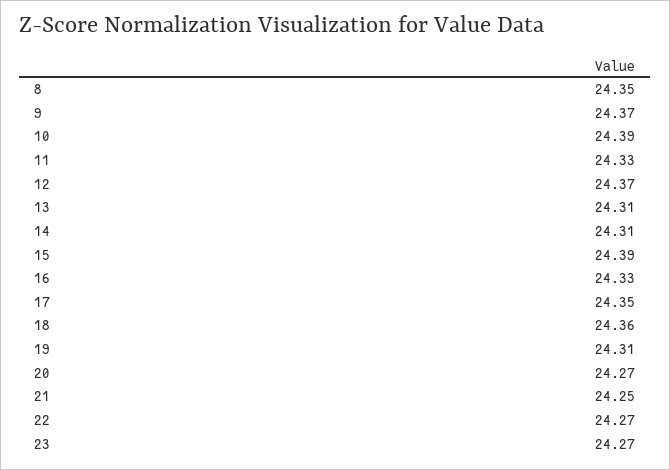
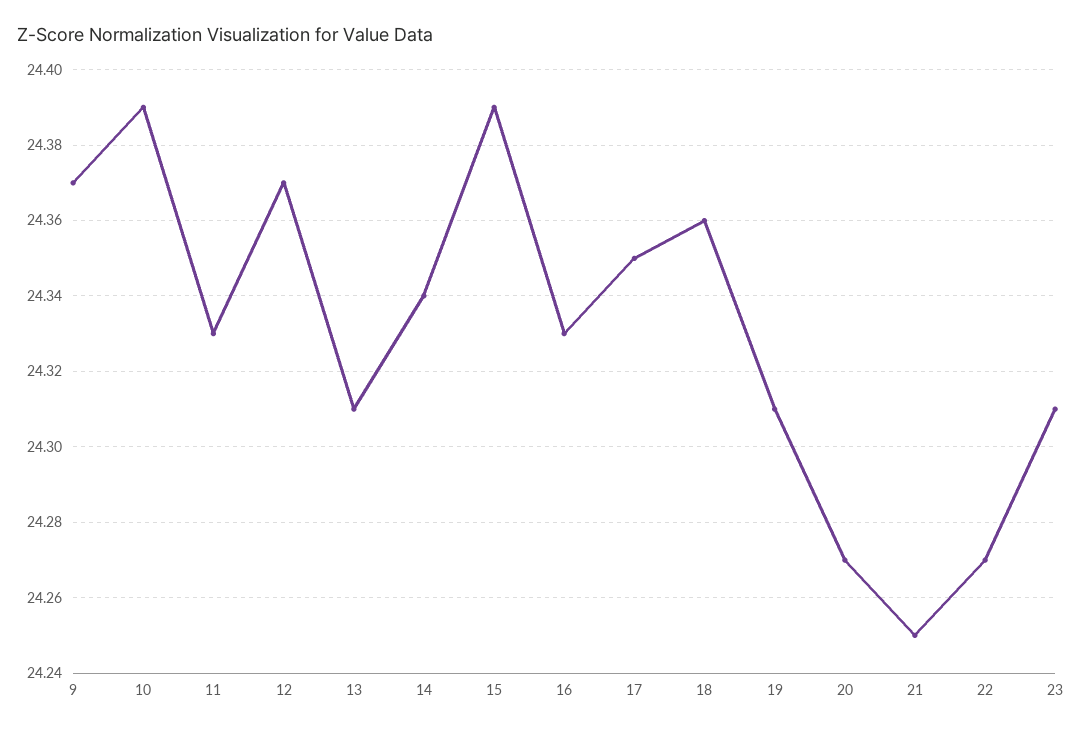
8: 24.35 -> none
14: 24.31 -> 24.34
23: 24.27 -> 24.31

